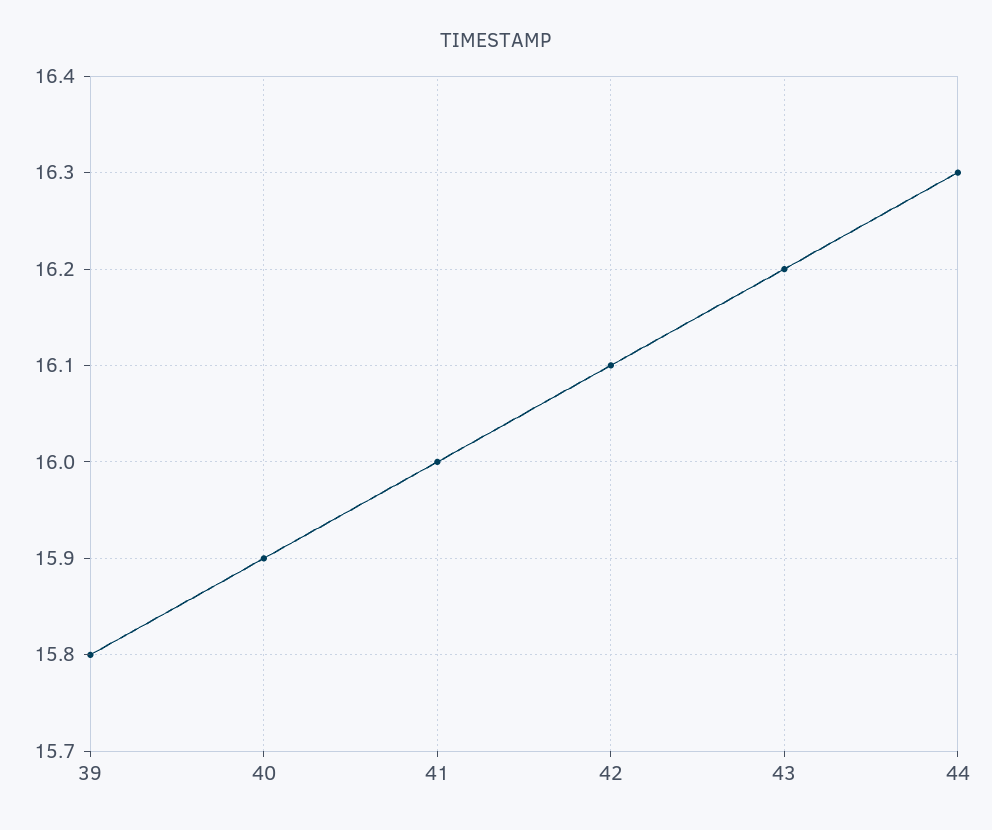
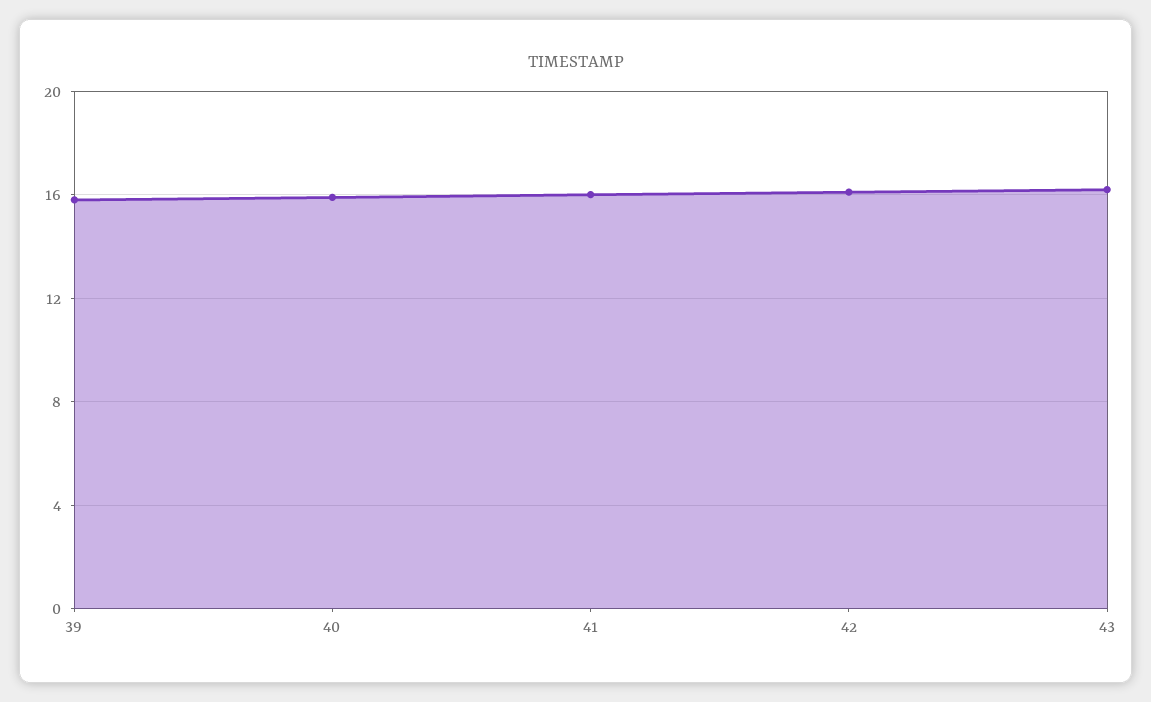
44: 16.3 -> none

